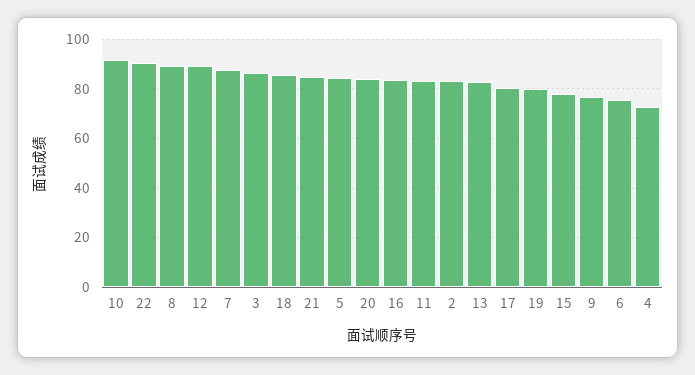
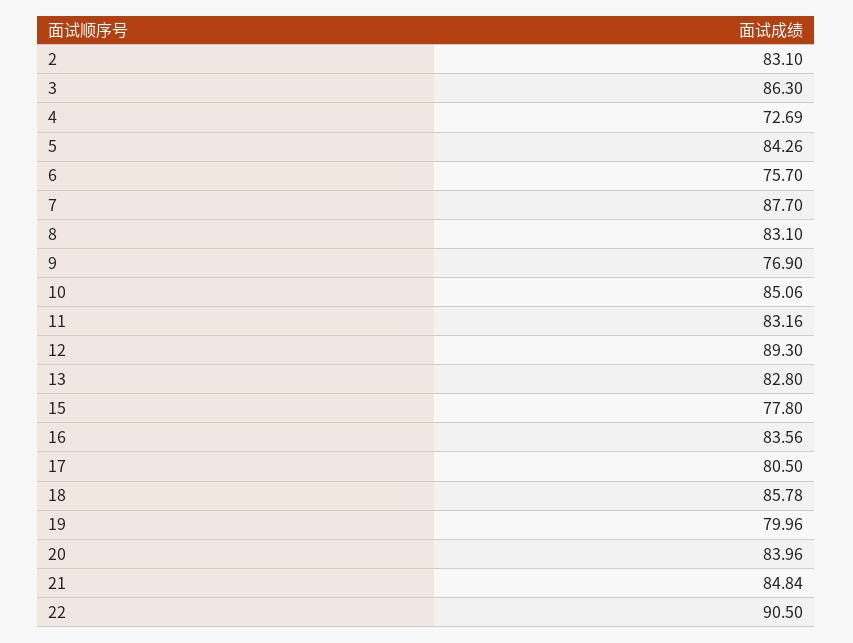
10: 92.5 -> 85.06
8: 90 -> 83.1

